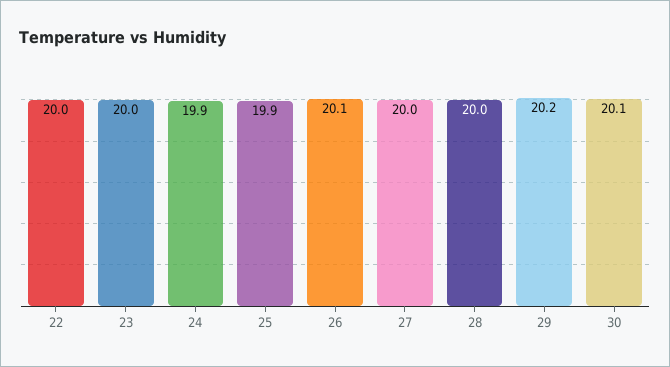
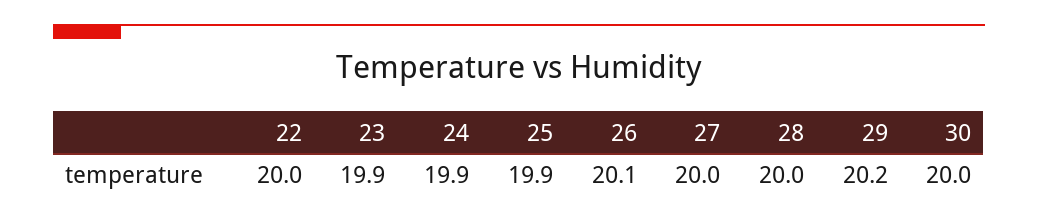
23: 20 -> 19.9
30: 20.1 -> 20

